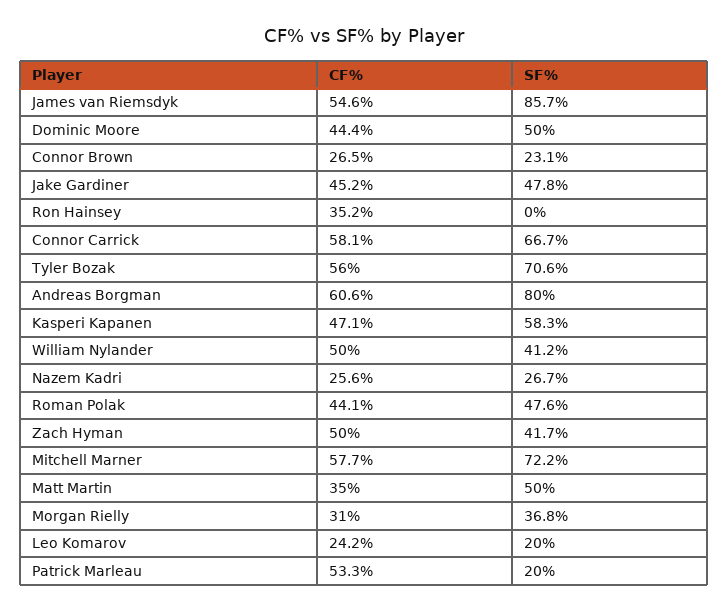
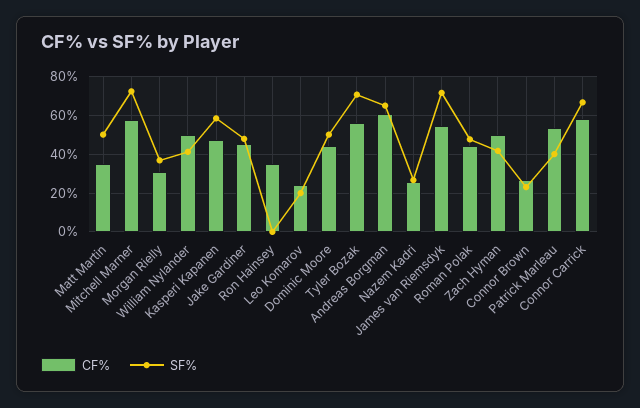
SF%, James van Riemsdyk: 85.7 -> 70
SF%, Andreas Borgman: 80 -> 65
SF%, Patrick Marleau: 20 -> 40

